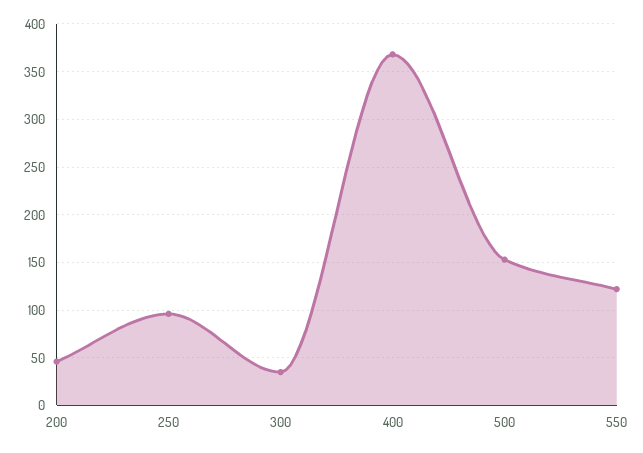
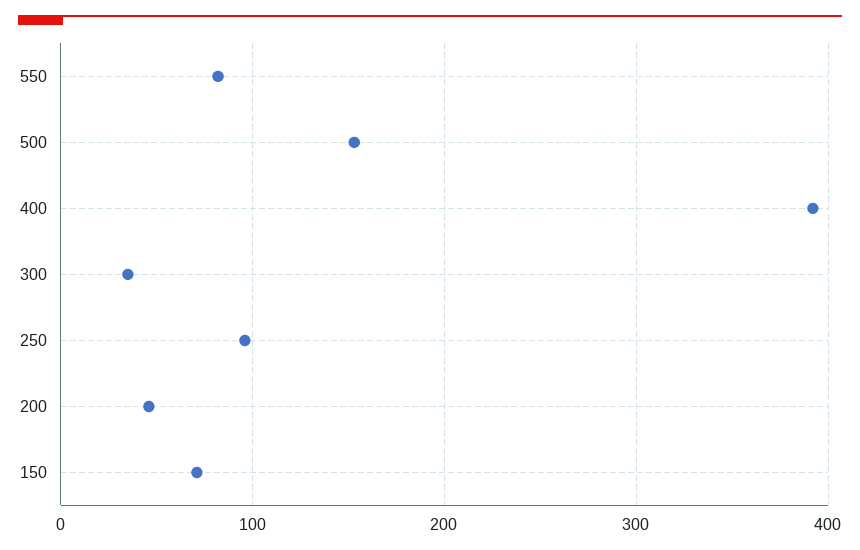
400: 370 -> 390
550: 120 -> 80
150: none -> 70

